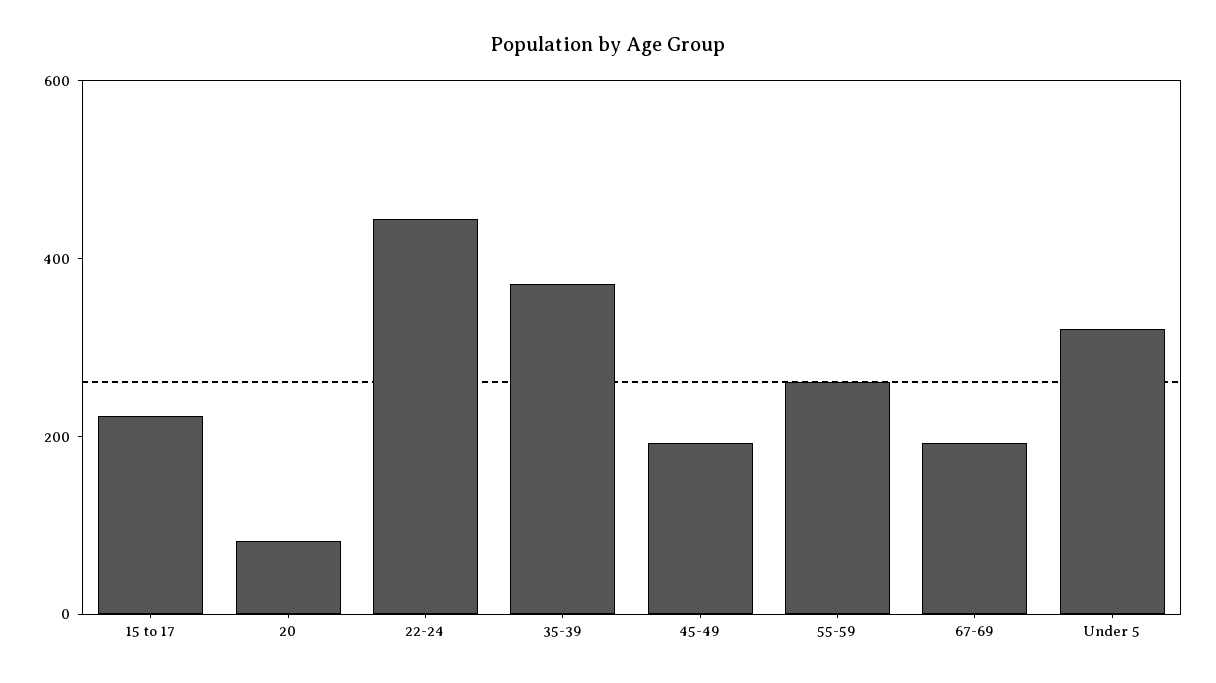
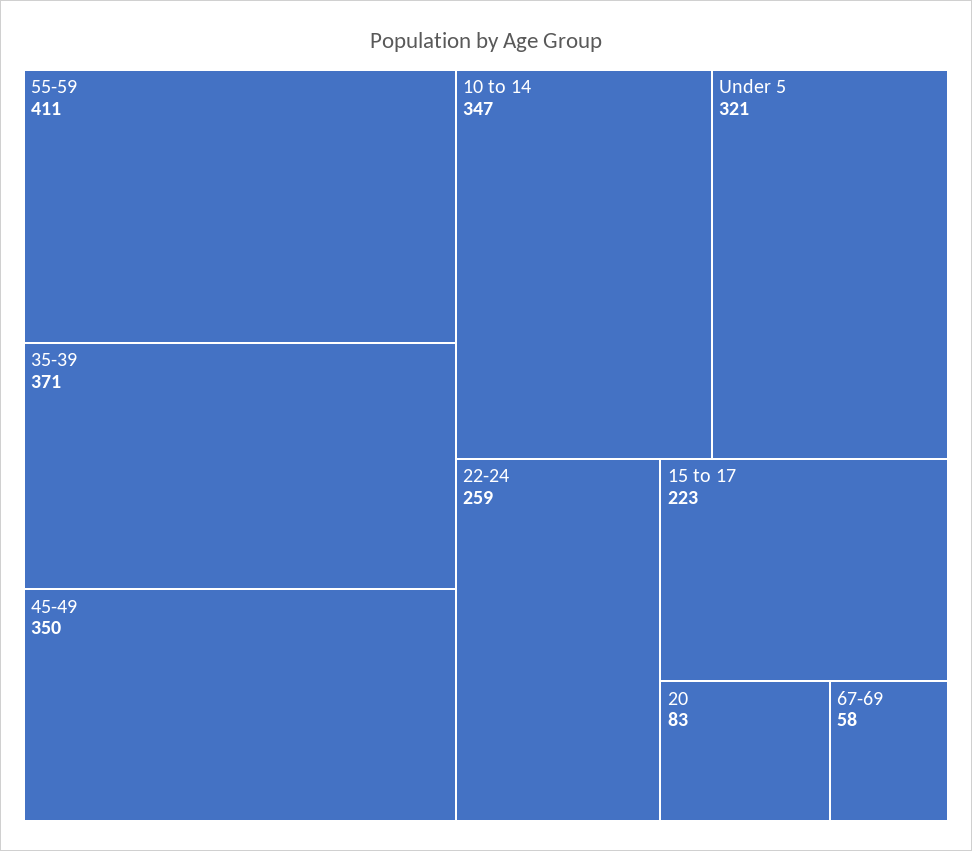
22-24: 450 -> 259
45-49: 200 -> 350
55-59: 250 -> 411
67-69: 200 -> 58
10 to 14: none -> 347

